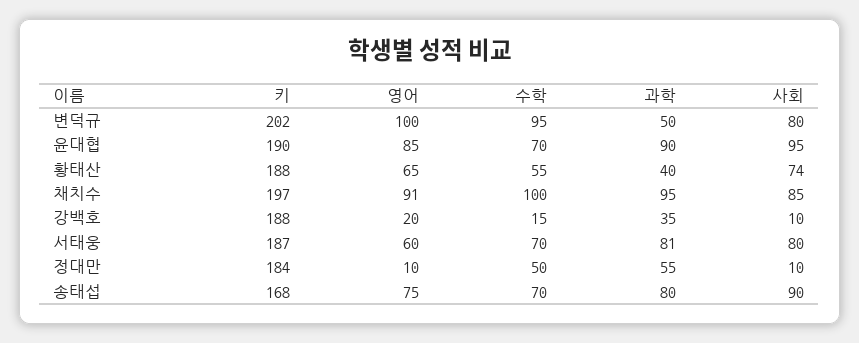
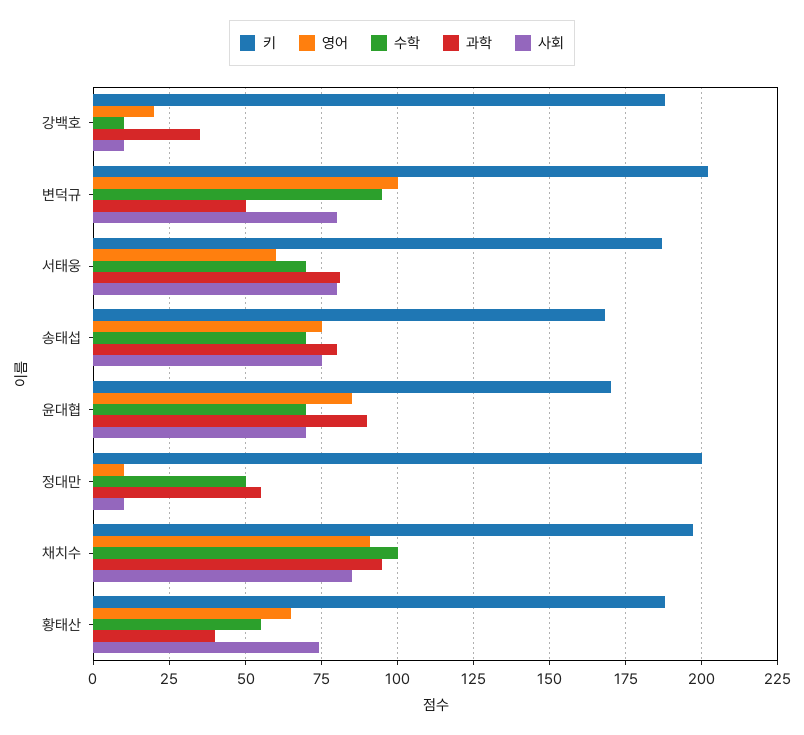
키, 윤대협: 190 -> 170
사회, 윤대협: 95 -> 70
수학, 강백호: 15 -> 10
키, 정대만: 184 -> 200
사회, 송태섭: 90 -> 75

